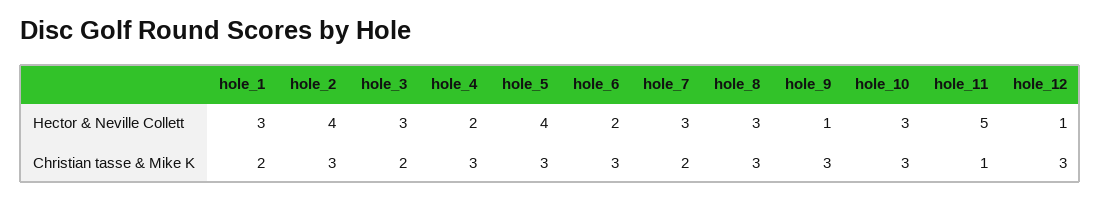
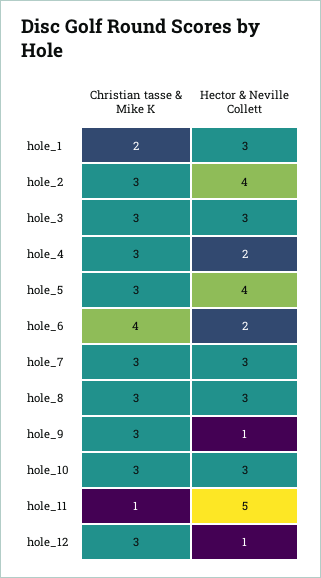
hole_3, Christian tasse & Mike K: 2 -> 3
hole_6, Christian tasse & Mike K: 3 -> 4
hole_7, Christian tasse & Mike K: 2 -> 3

